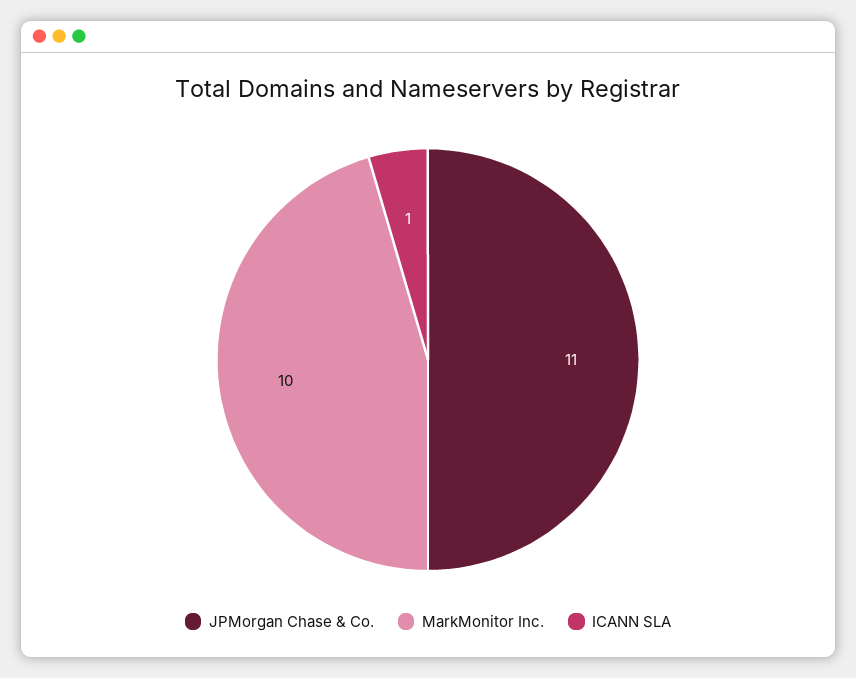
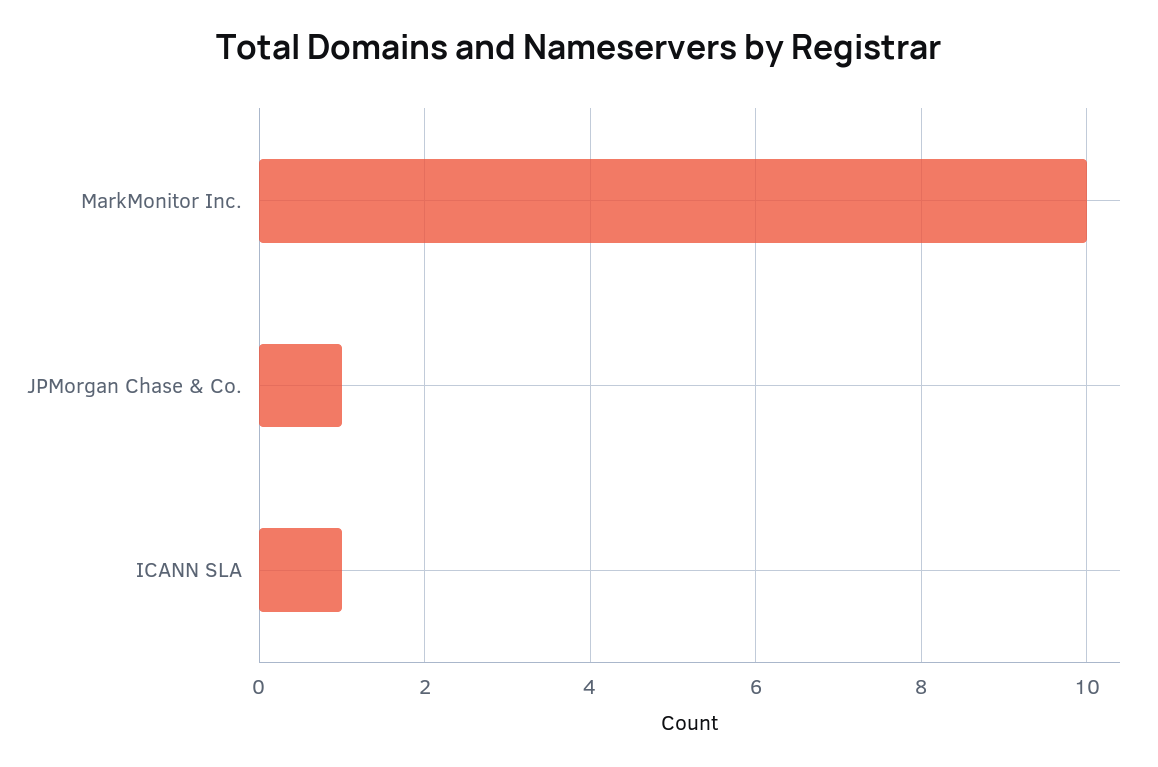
JPMorgan Chase & Co.: 11 -> 1

